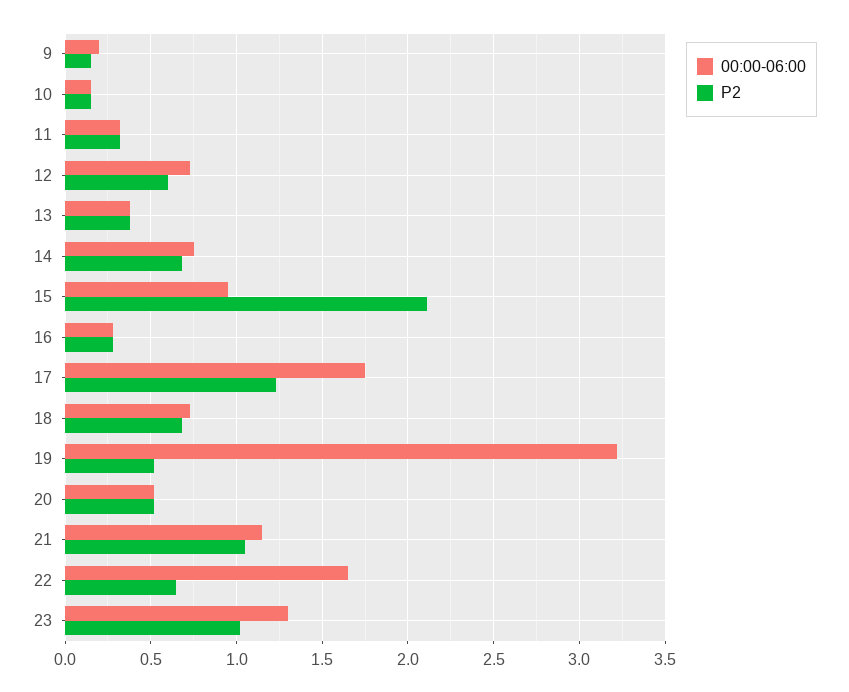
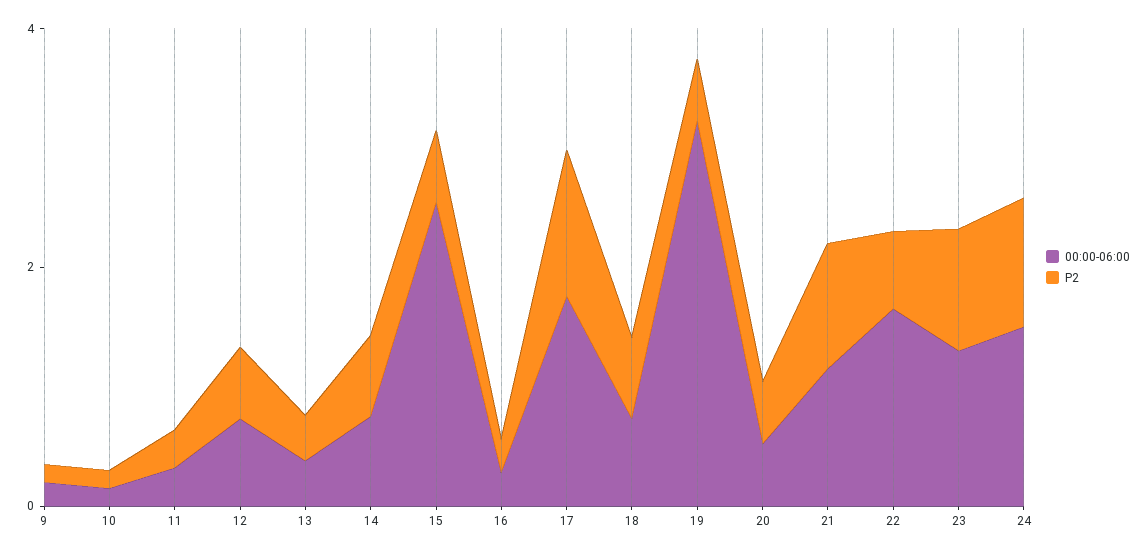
00:00-06:00, 15: 0.95 -> 2.5
P2, 15: 2.1 -> 0.5
00:00-06:00, 24: none -> 1.5
P2, 24: none -> 1

